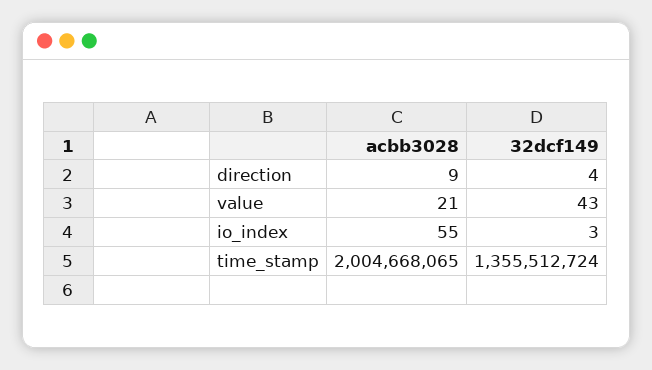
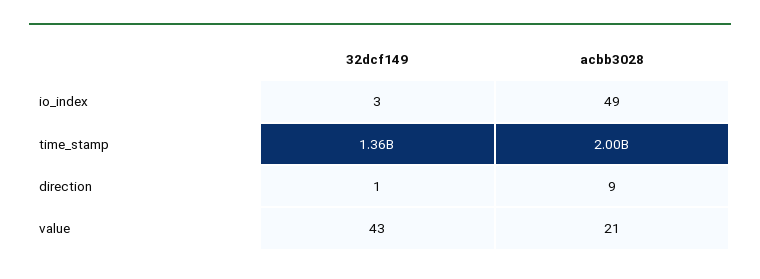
32dcf149, direction: 4 -> 1
acbb3028, io_index: 55 -> 49

